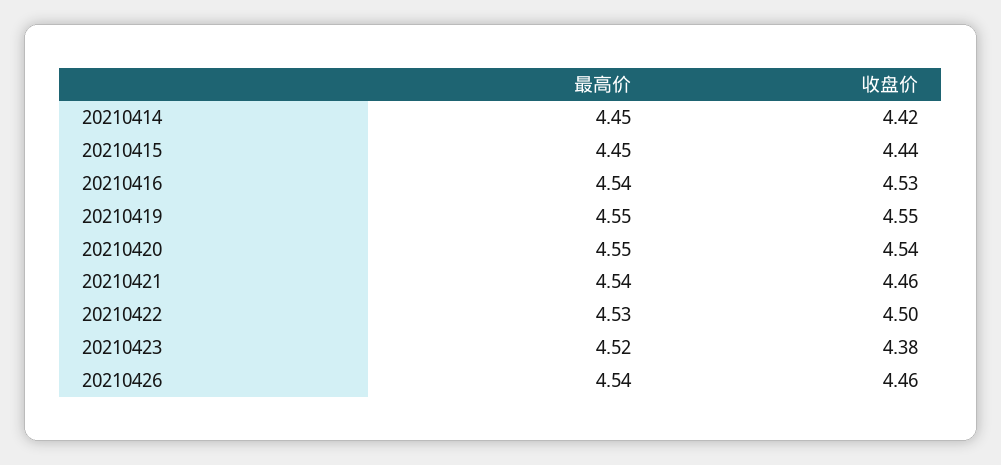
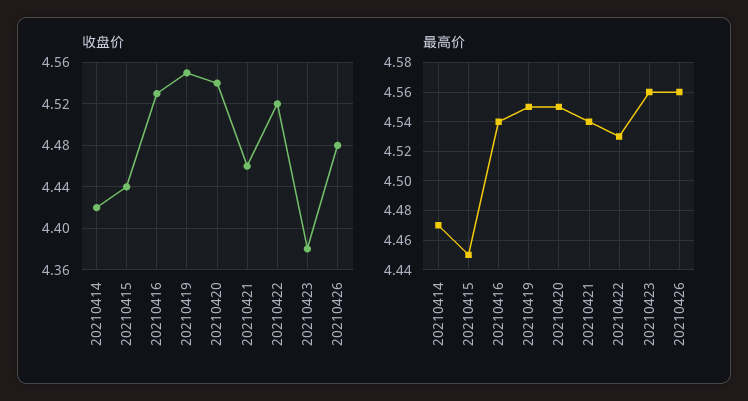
最高价, 20210414: 4.45 -> 4.47
收盘价, 20210422: 4.5 -> 4.52
最高价, 20210423: 4.52 -> 4.56
最高价, 20210426: 4.54 -> 4.56
收盘价, 20210426: 4.46 -> 4.48

